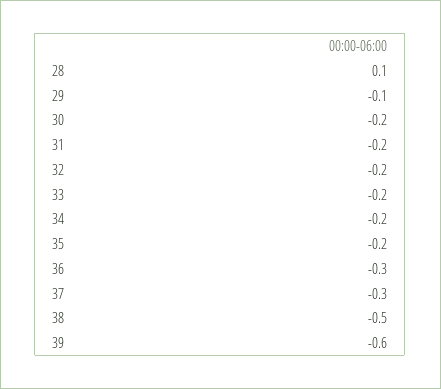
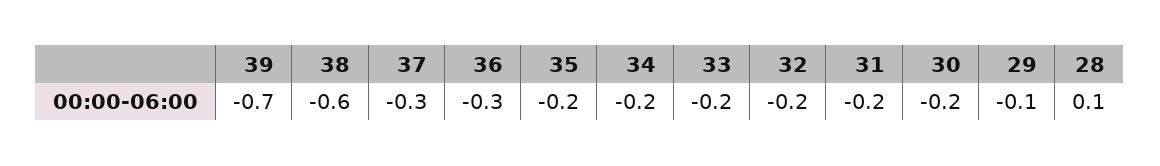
38: -0.5 -> -0.6
39: -0.6 -> -0.7

